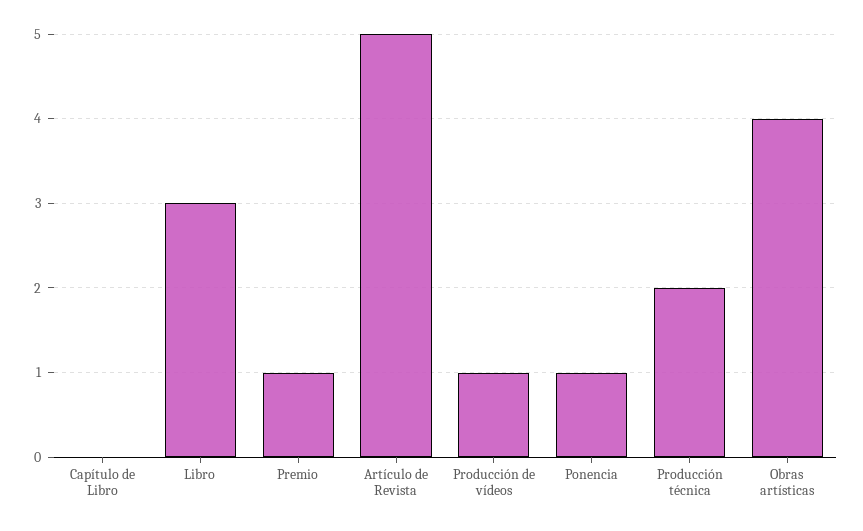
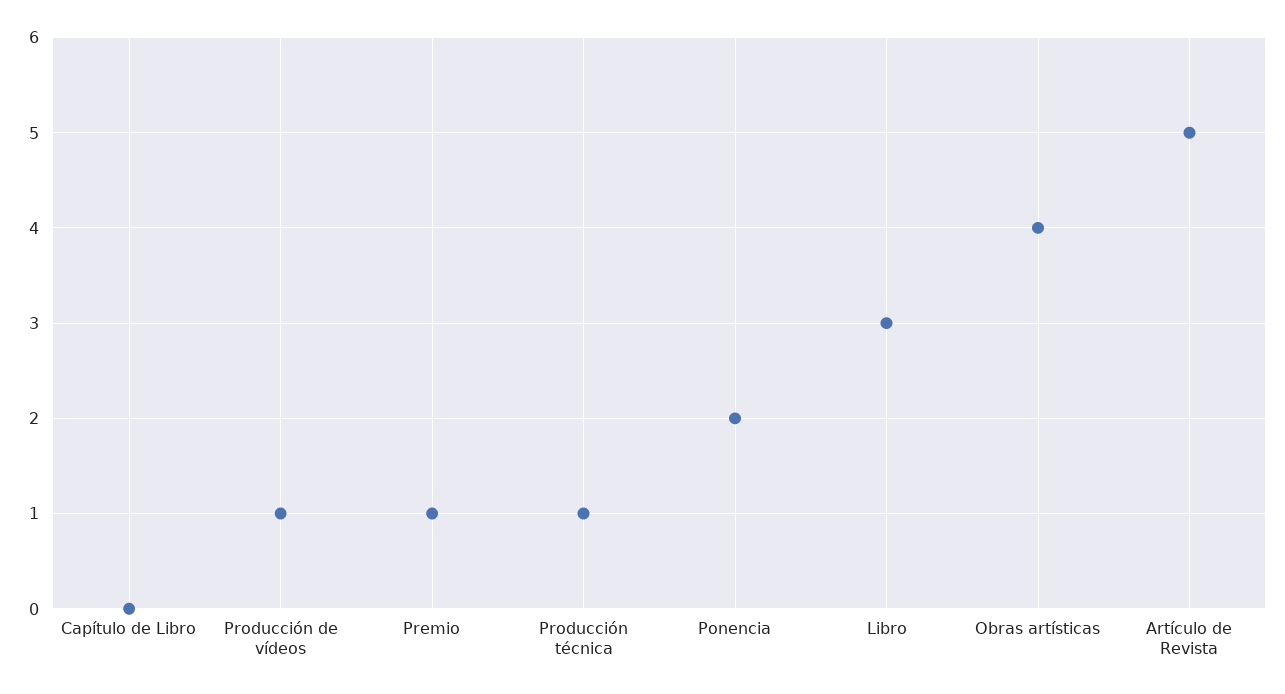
Ponencia: 1 -> 2
Producción técnica: 2 -> 1

